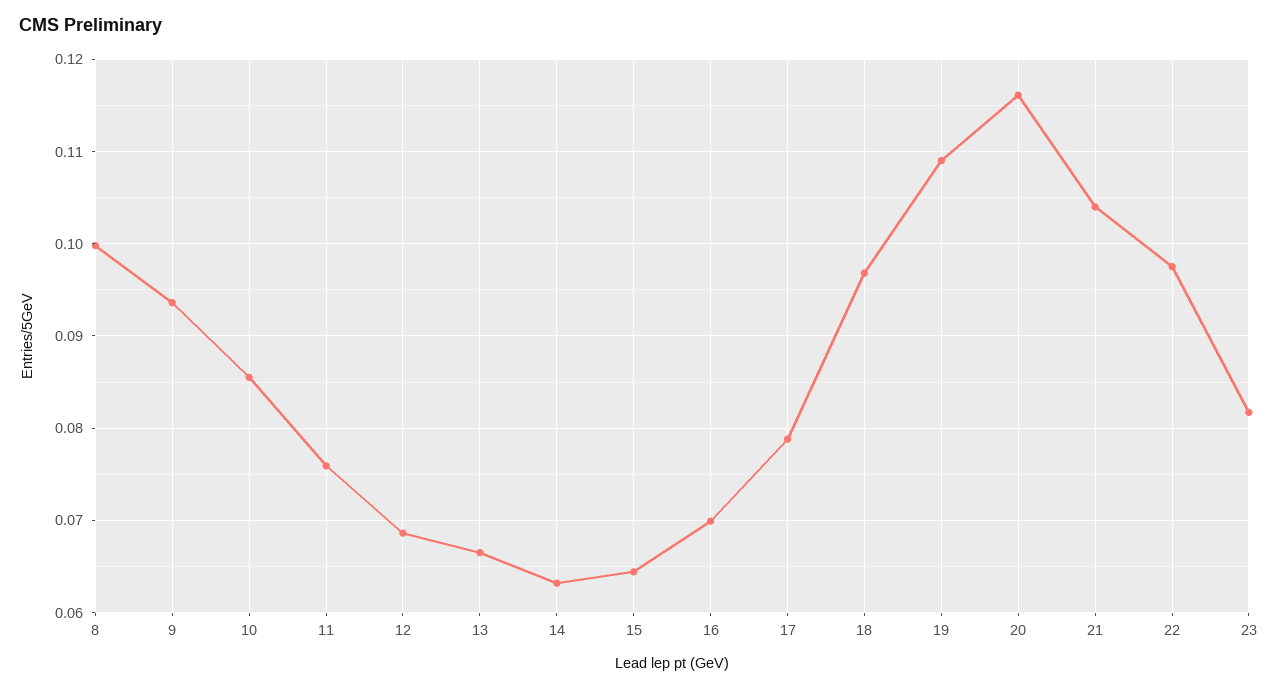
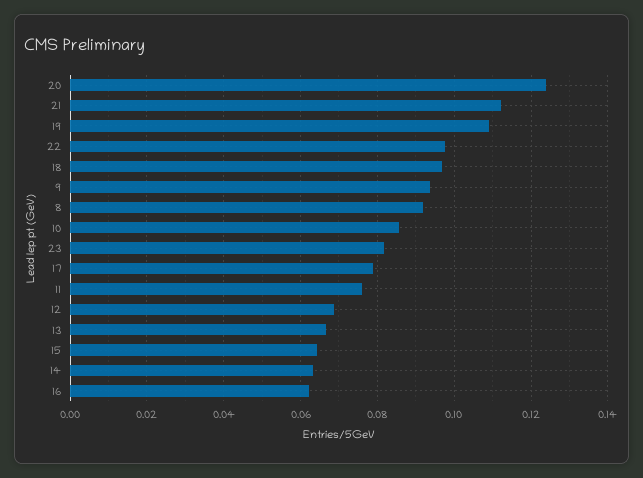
8: 0.1 -> 0.092
16: 0.07 -> 0.062
20: 0.116 -> 0.124
21: 0.104 -> 0.112

